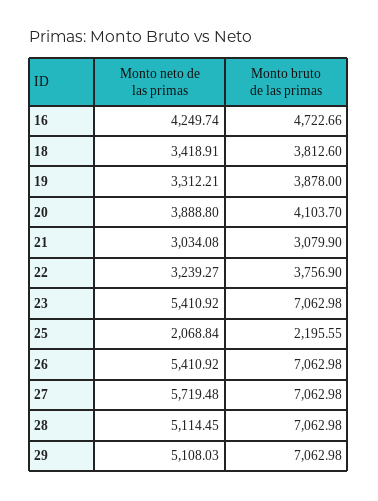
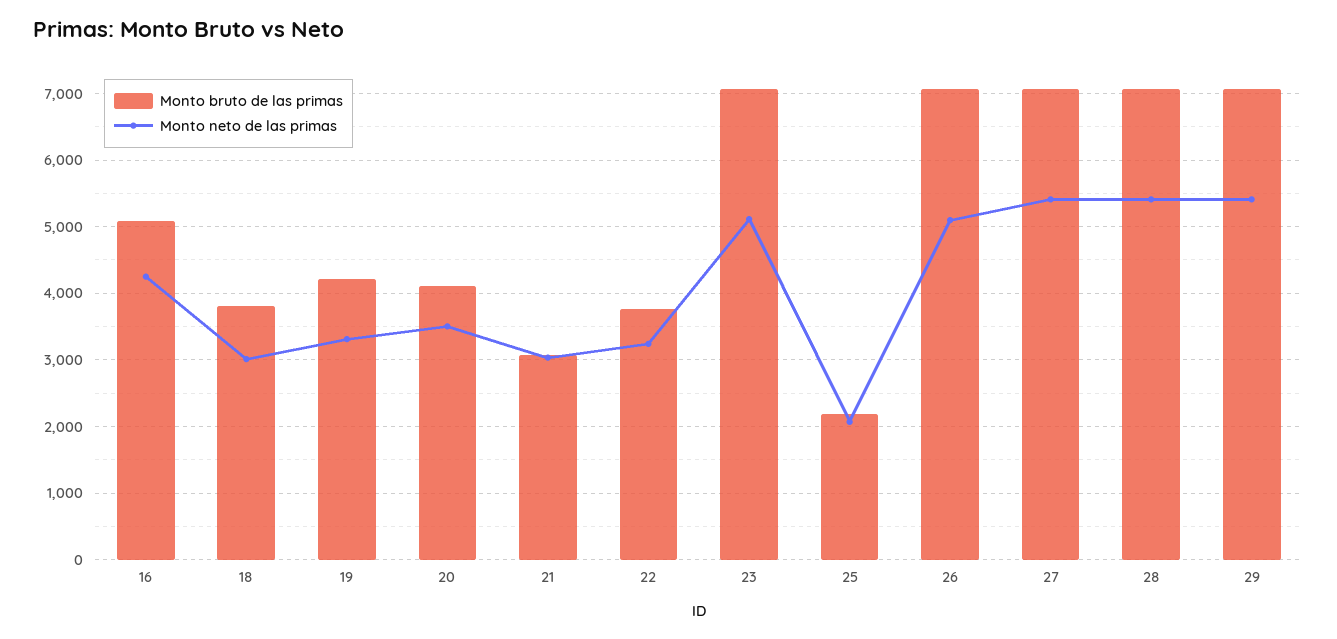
Monto bruto de las primas, 16: 4722.66 -> 5100
Monto neto de las primas, 18: 3418.91 -> 3000
Monto bruto de las primas, 19: 3878 -> 4200
Monto neto de las primas, 20: 3888.8 -> 3500
Monto neto de las primas, 23: 5410.92 -> 5100
Monto neto de las primas, 26: 5410.92 -> 5100
Monto neto de las primas, 27: 5719.48 -> 5400
Monto neto de las primas, 28: 5114.45 -> 5400
Monto neto de las primas, 29: 5108.03 -> 5400

